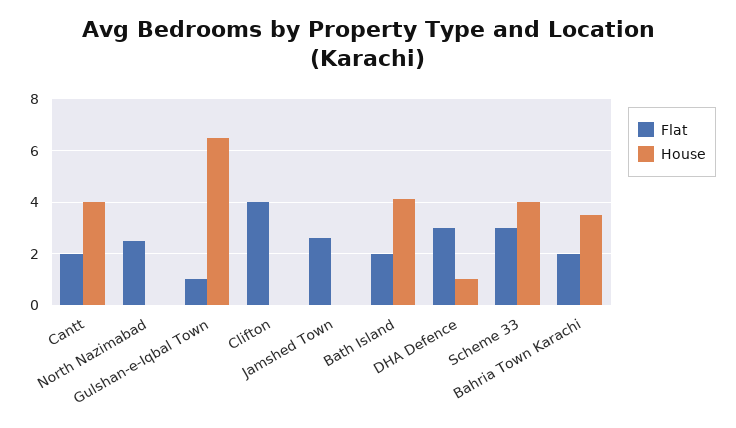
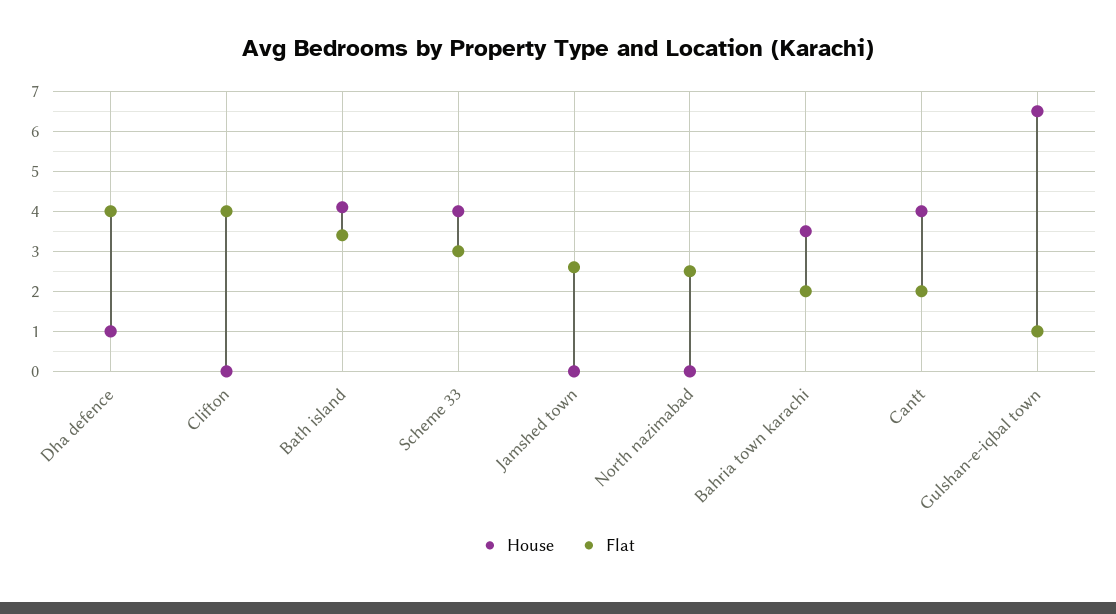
Flat, Bath Island: 2 -> 3.5
Flat, DHA Defence: 3 -> 4

